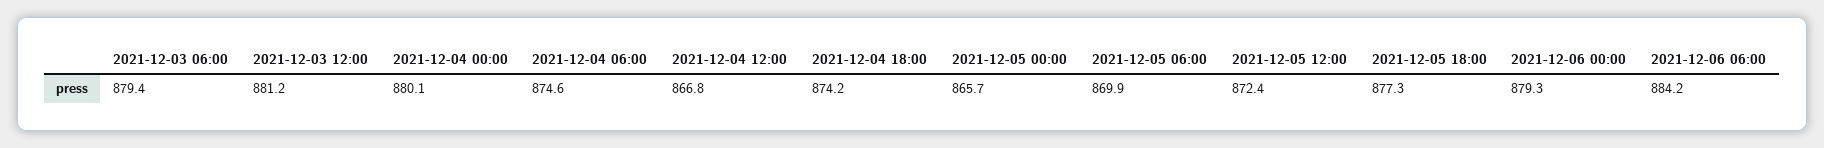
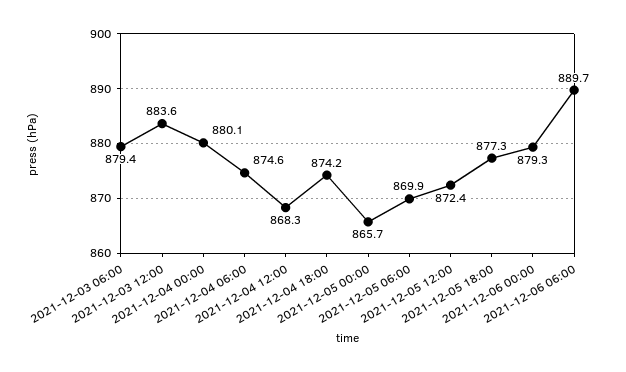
2021-12-03 12:00: 881.2 -> 883.6
2021-12-04 12:00: 866.8 -> 868.3
2021-12-06 06:00: 884.2 -> 889.7

